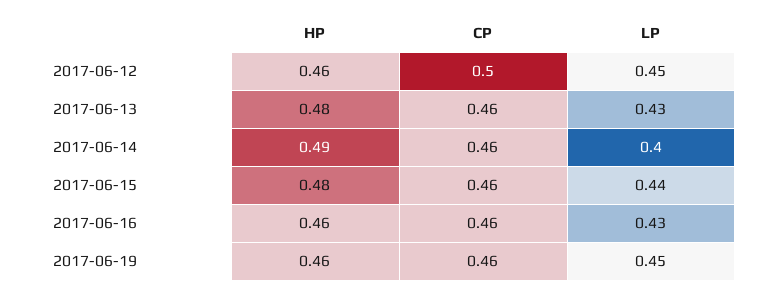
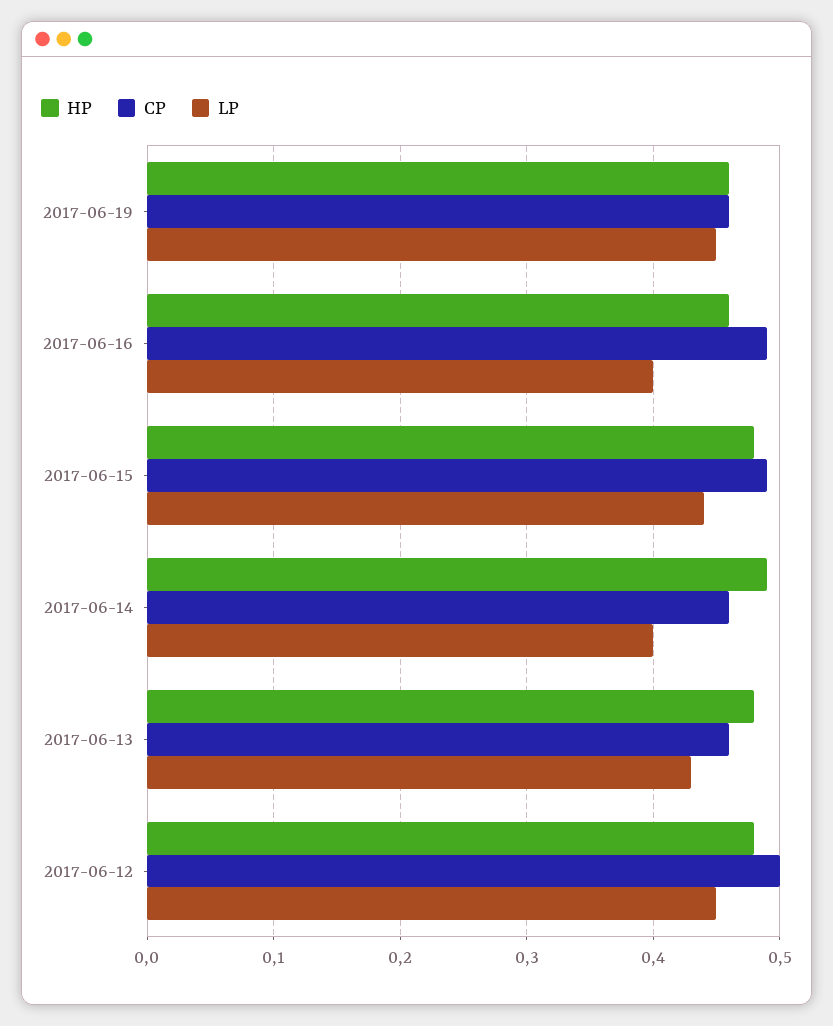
HP, 2017-06-12: 0.46 -> 0.48
CP, 2017-06-15: 0.46 -> 0.49
CP, 2017-06-16: 0.46 -> 0.49
LP, 2017-06-16: 0.43 -> 0.4

